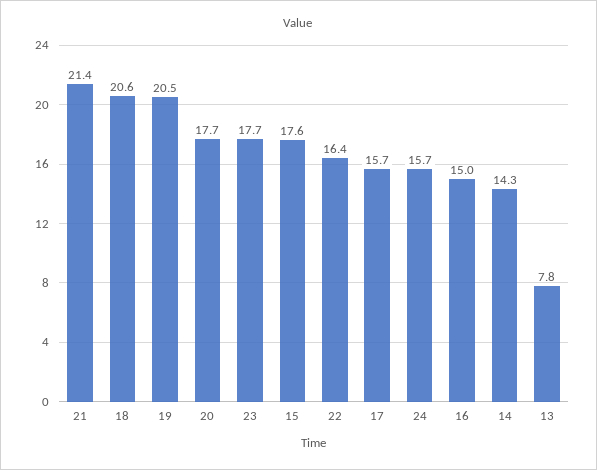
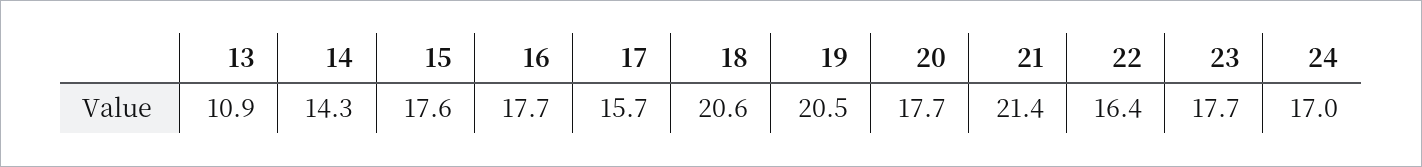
24: 15.7 -> 17
16: 15 -> 17.7
13: 7.8 -> 10.9

